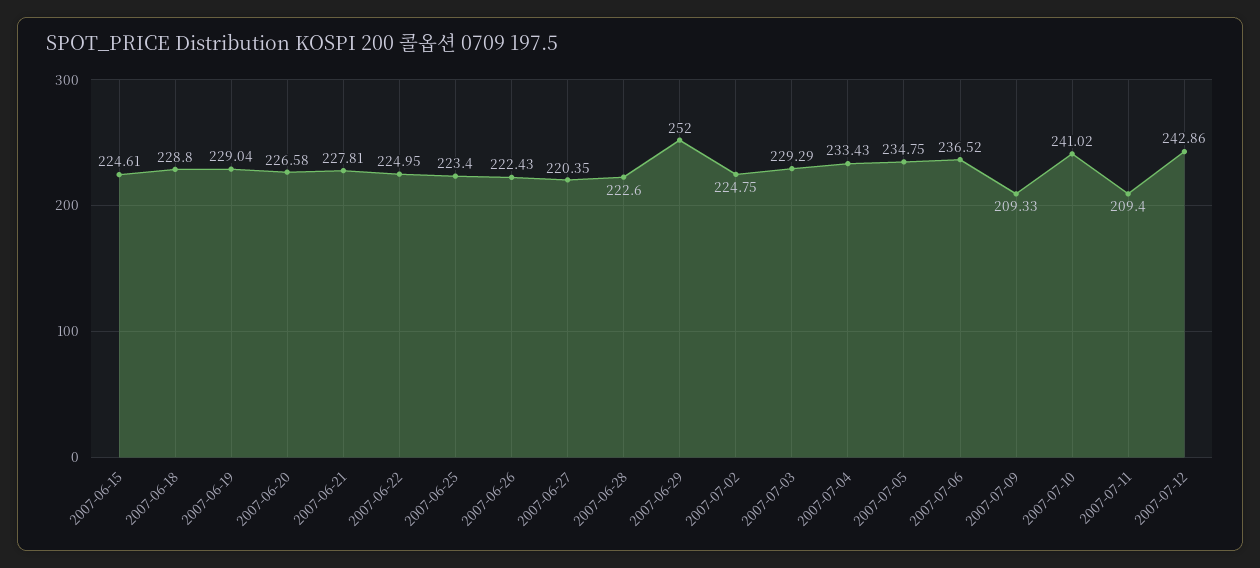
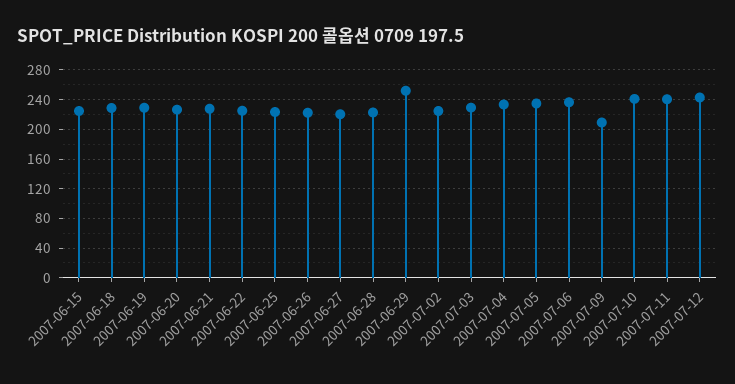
2007-07-11: 209.4 -> 240

